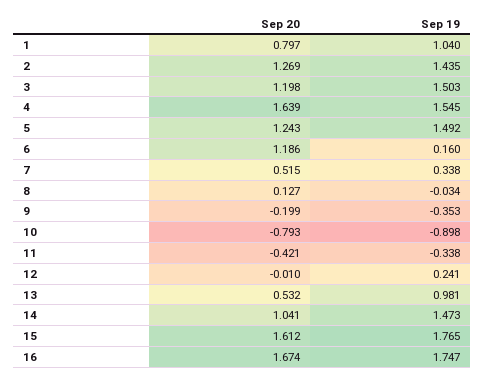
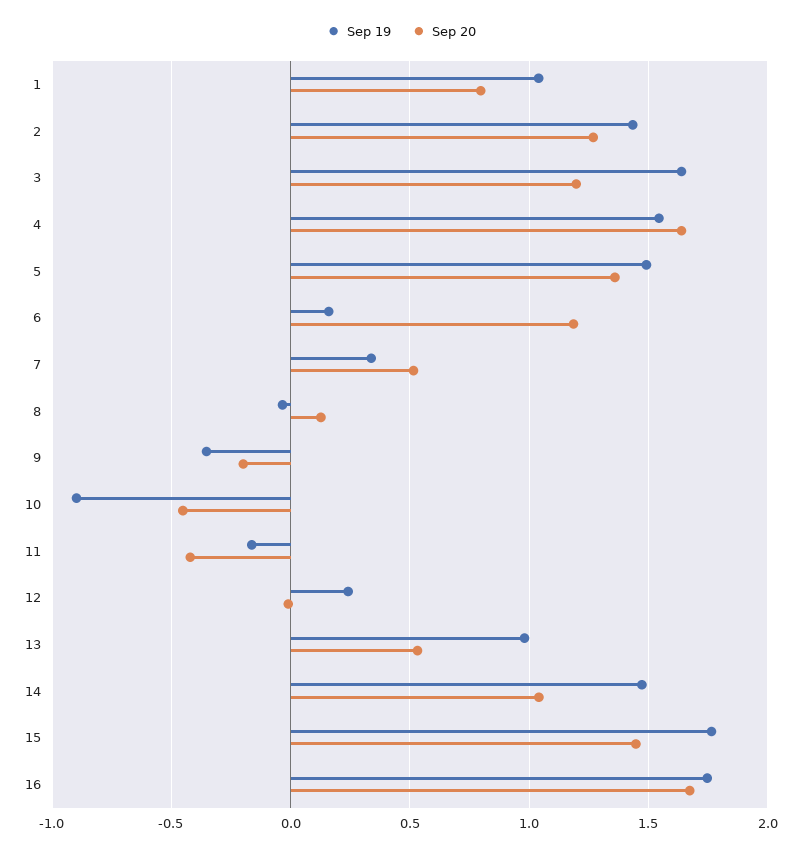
Sep 19, 3: 1.503 -> 1.65
Sep 20, 5: 1.243 -> 1.35
Sep 20, 10: -0.793 -> -0.45
Sep 19, 11: -0.338 -> -0.15
Sep 20, 15: 1.612 -> 1.45

